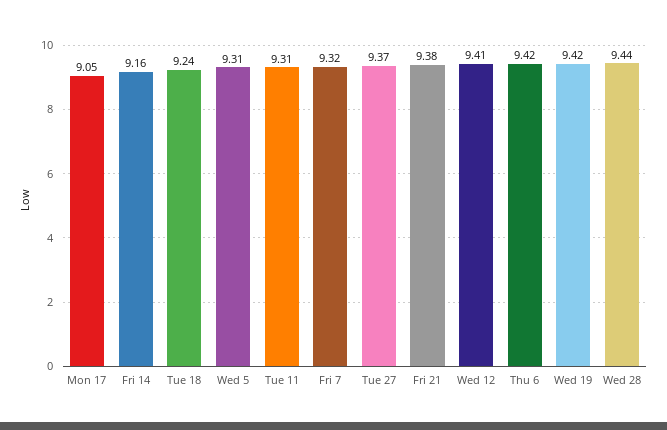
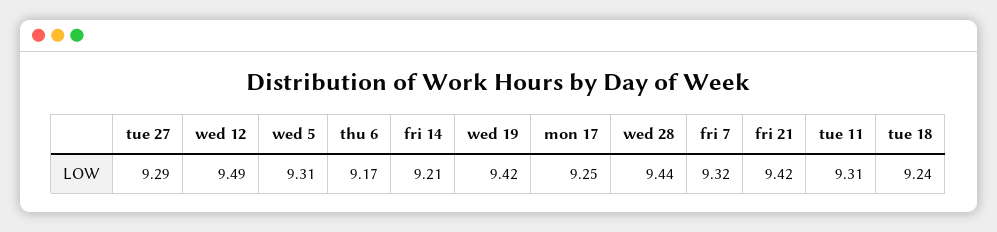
Mon 17: 9.05 -> 9.25
Fri 14: 9.16 -> 9.21
Tue 27: 9.37 -> 9.29
Fri 21: 9.38 -> 9.42
Wed 12: 9.41 -> 9.49
Thu 6: 9.42 -> 9.17

